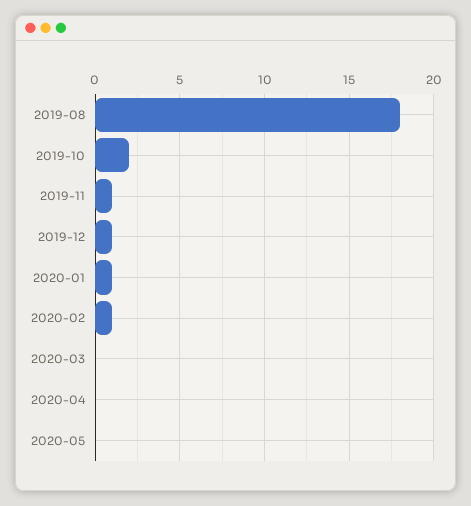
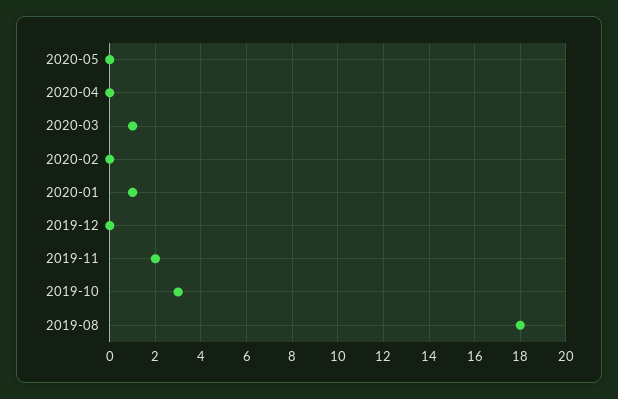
2019-10: 2 -> 3
2019-11: 1 -> 2
2019-12: 1 -> 0
2020-02: 1 -> 0
2020-03: 0 -> 1

